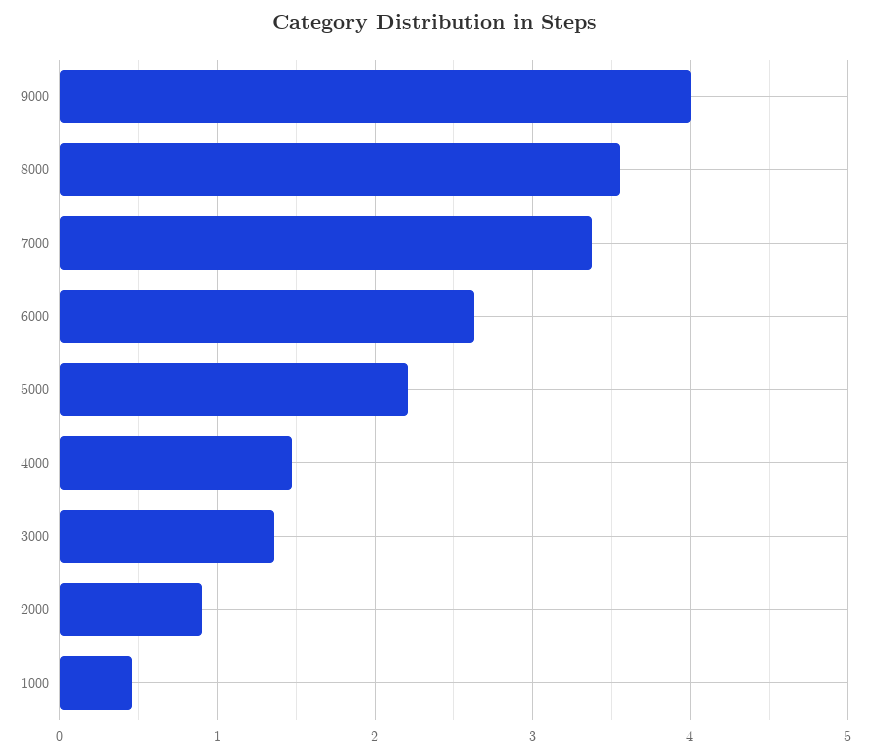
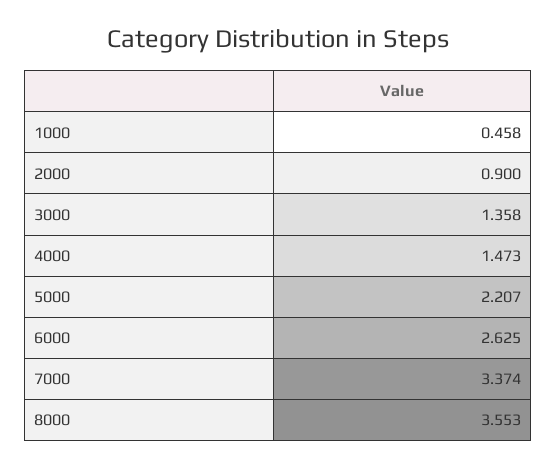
9000: 4 -> none

